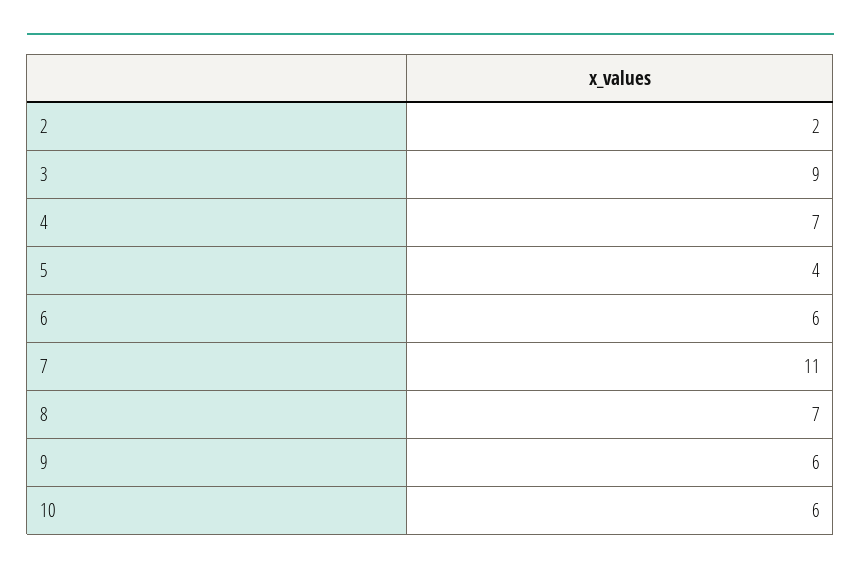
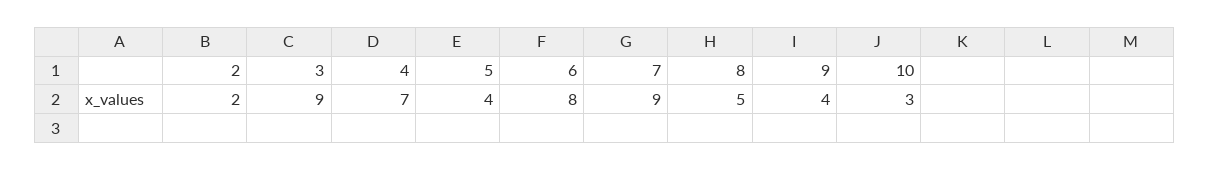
6: 6 -> 8
7: 11 -> 9
8: 7 -> 5
9: 6 -> 4
10: 6 -> 3

